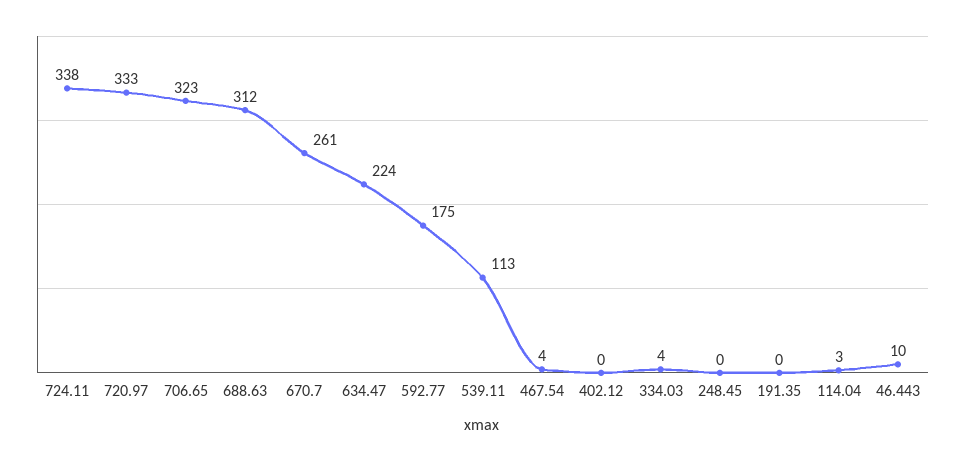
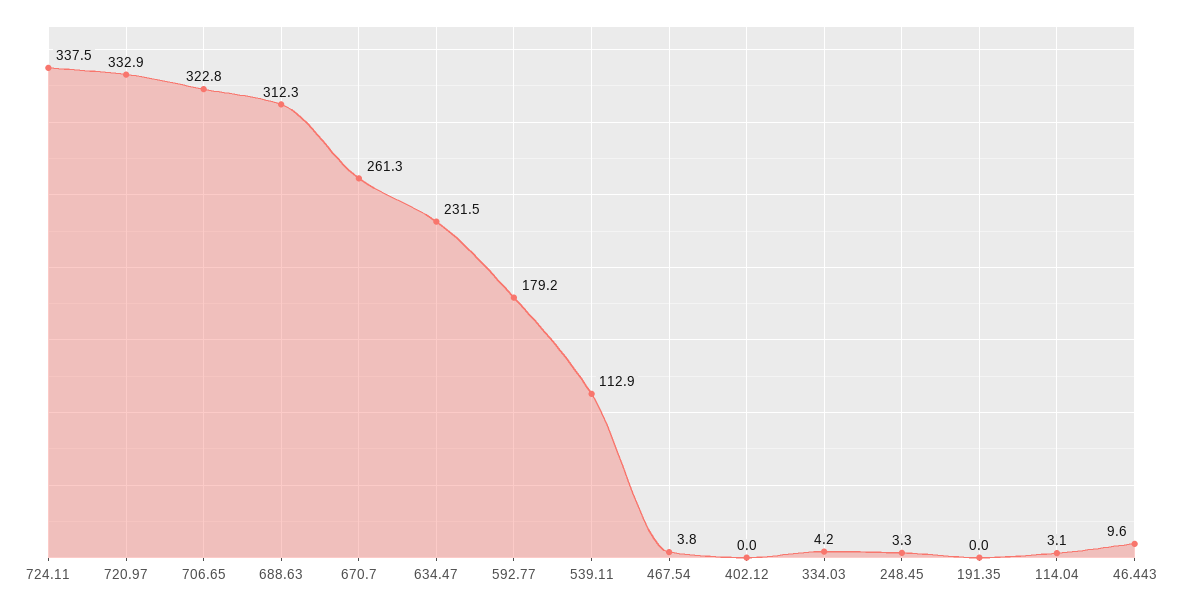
634.47: 224 -> 231.5
592.77: 175 -> 179.2
248.45: 0 -> 3.3

